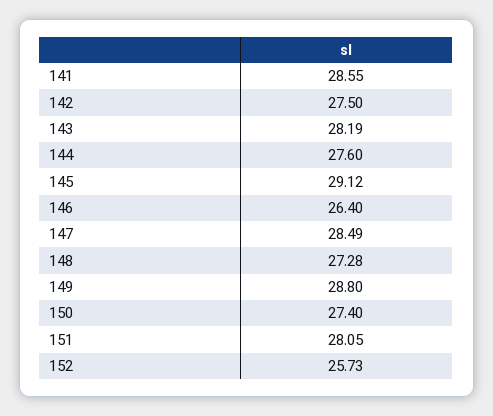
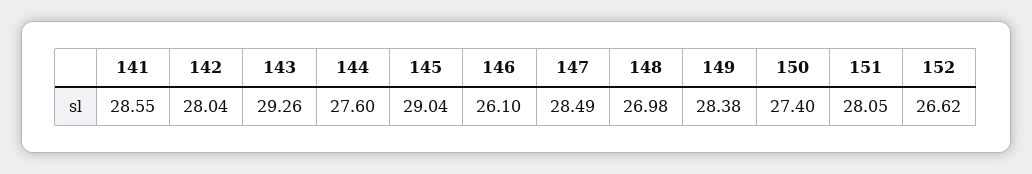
142: 27.5 -> 28.04
143: 28.19 -> 29.26
145: 29.12 -> 29.04
146: 26.4 -> 26.1
148: 27.28 -> 26.98
149: 28.8 -> 28.38
152: 25.73 -> 26.62

